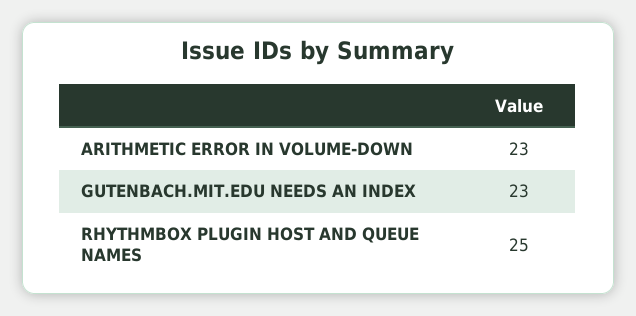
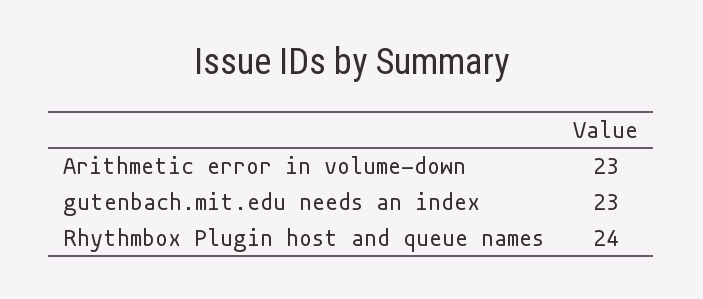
RHYTHMBOX PLUGIN HOST AND QUEUE NAMES: 25 -> 24

